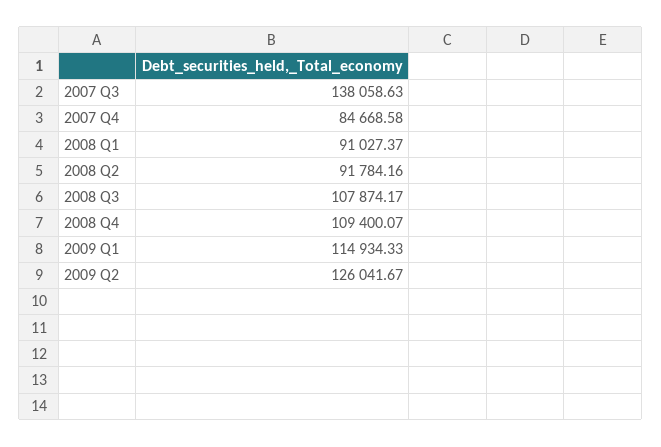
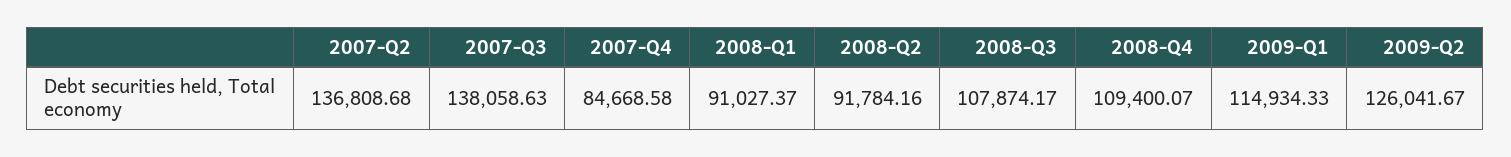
2007-Q2: none -> 136808.68

